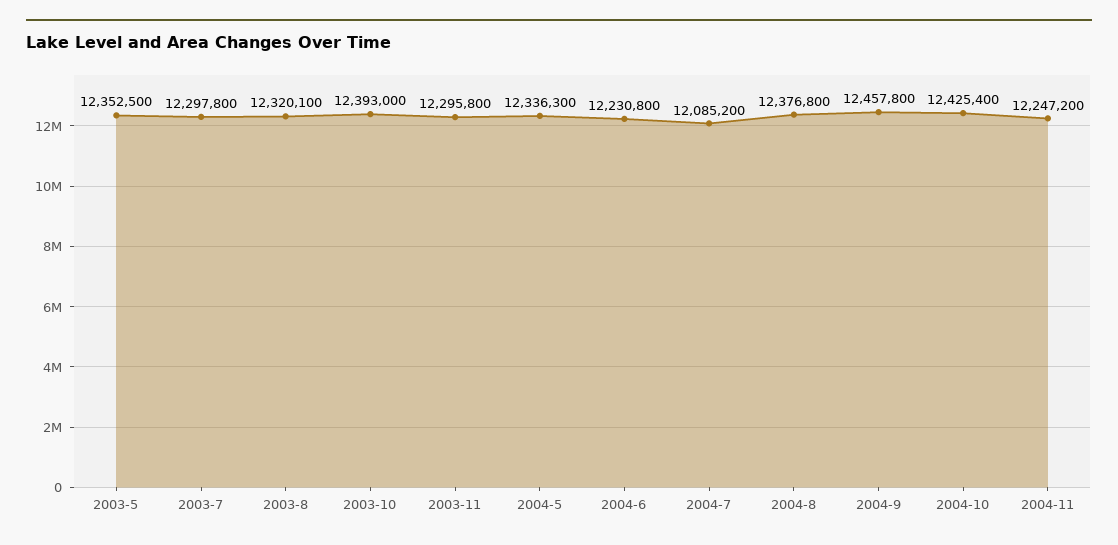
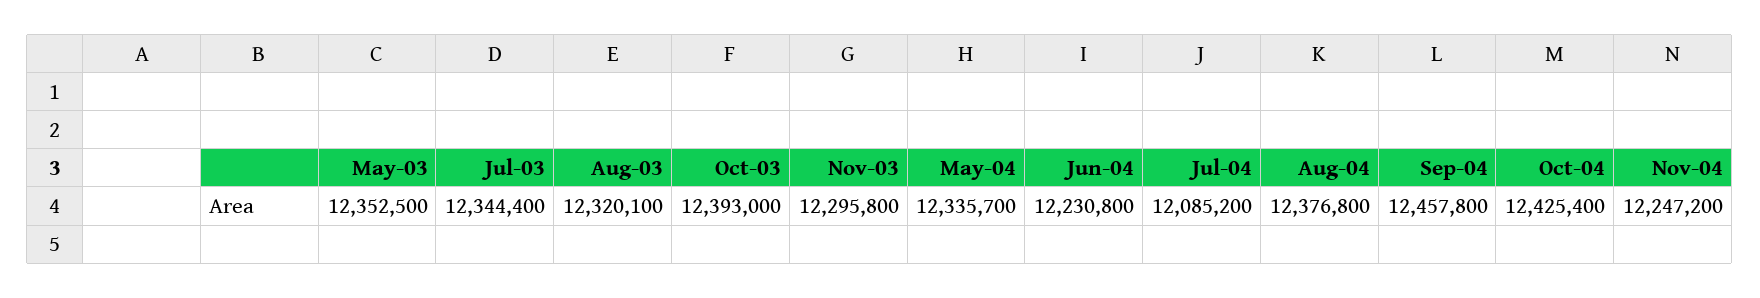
2003-7: 12297800 -> 12344400
2004-5: 12336300 -> 12335700

